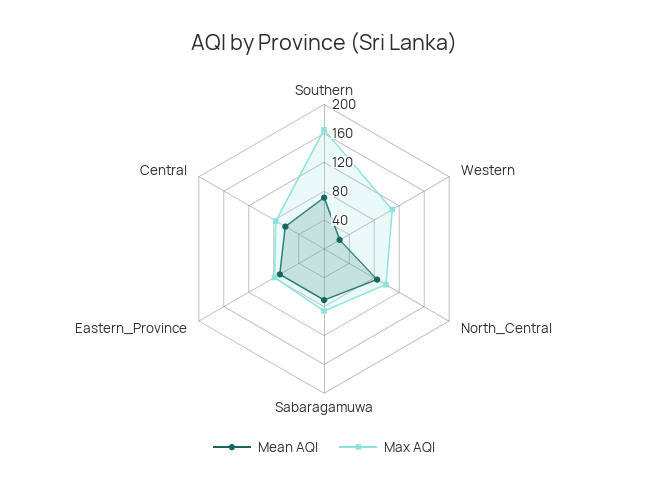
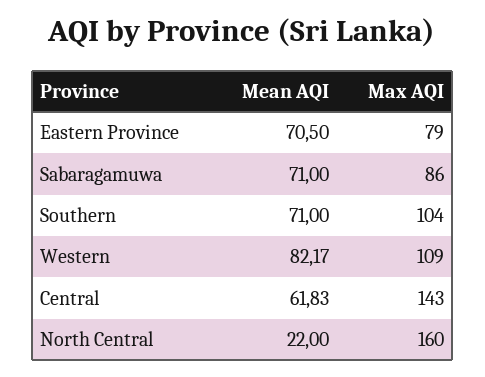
Max AQI, Southern: 160 -> 104
Mean AQI, Western: 20 -> 82.17
Mean AQI, North_Central: 80 -> 22
Max AQI, North_Central: 100 -> 160
Max AQI, Central: 80 -> 143

